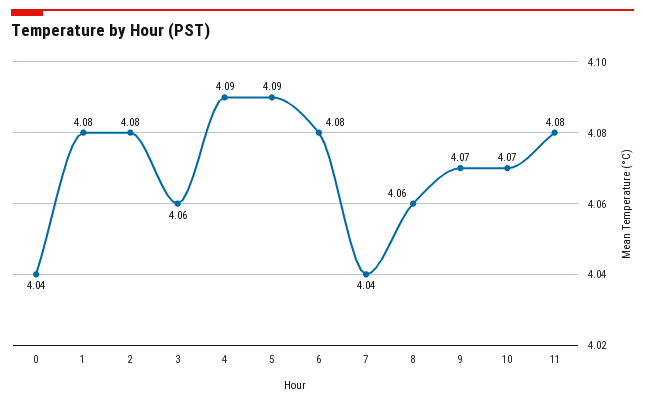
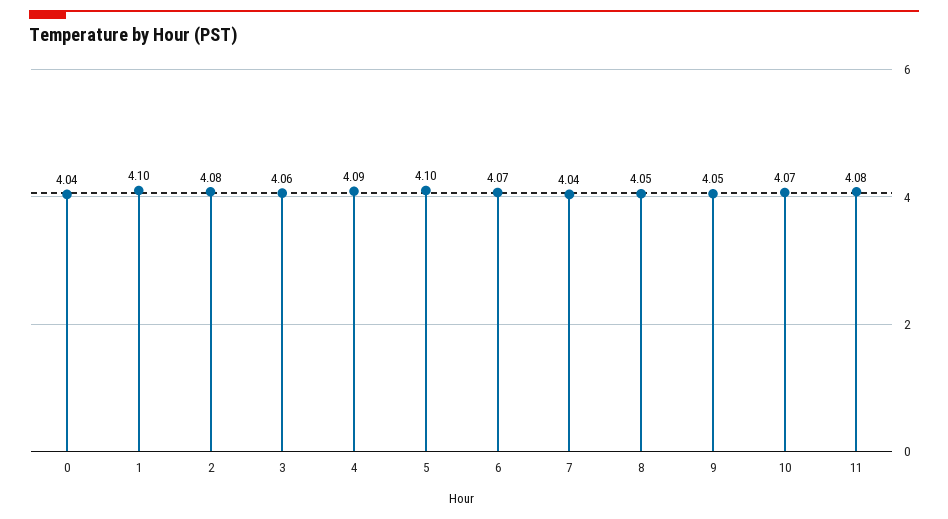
1: 4.08 -> 4.1
5: 4.09 -> 4.1
6: 4.08 -> 4.07
8: 4.06 -> 4.05
9: 4.07 -> 4.05

